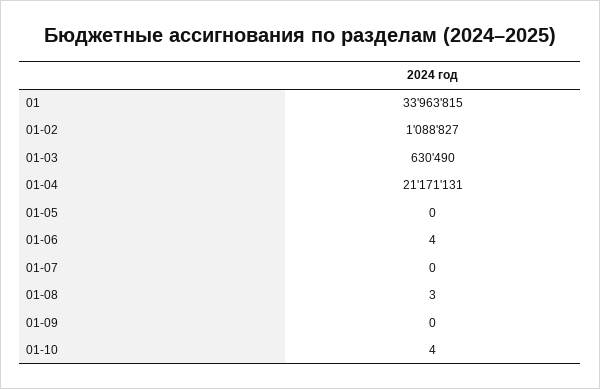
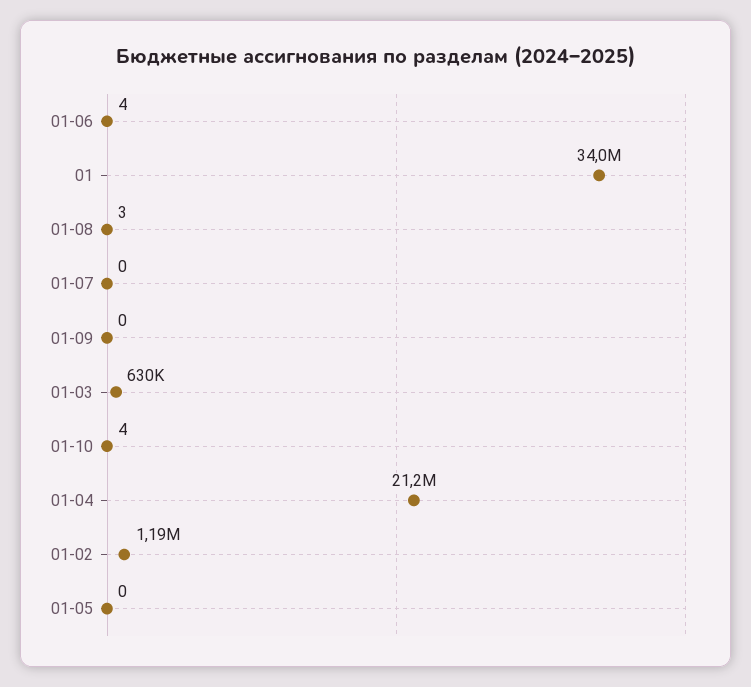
01-02: 1088827 -> 1190000

